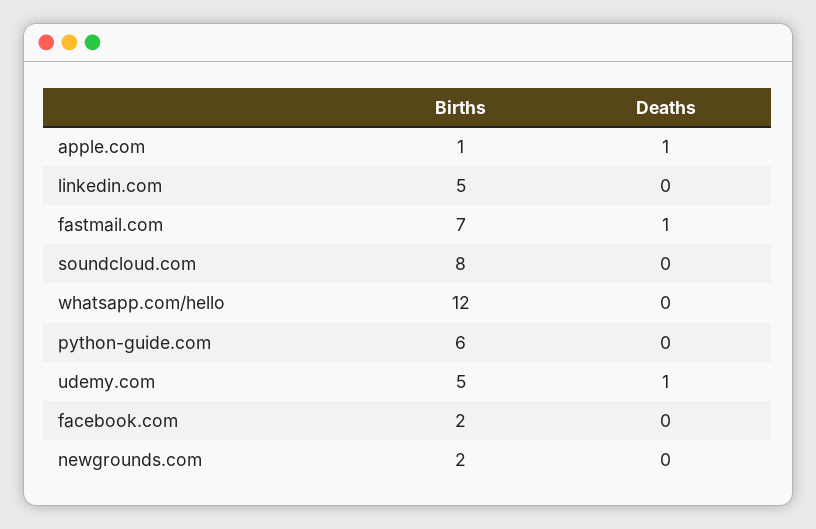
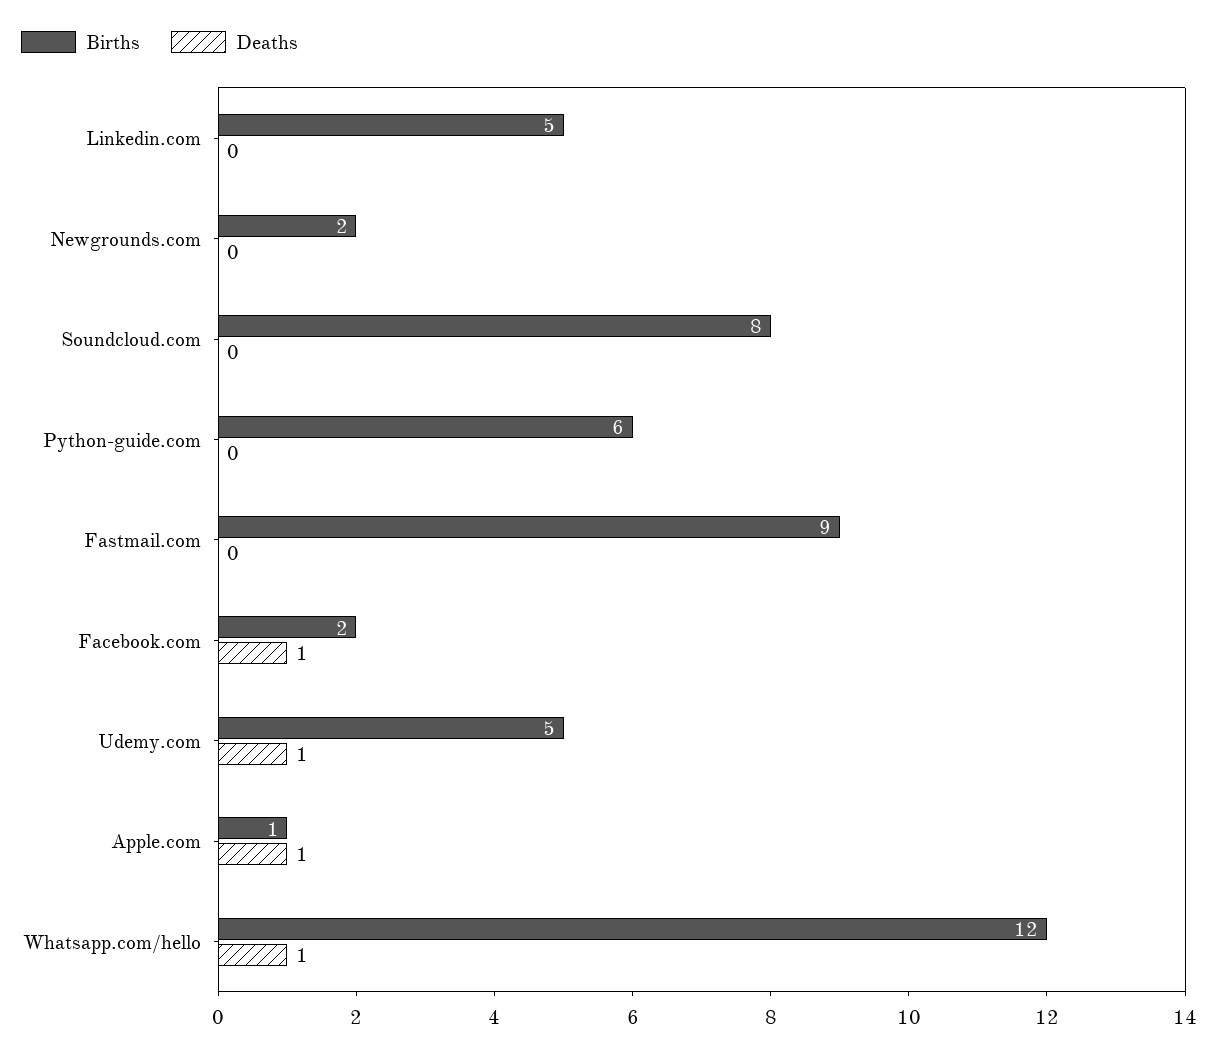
Births, fastmail.com: 7 -> 9
Deaths, fastmail.com: 1 -> 0
Deaths, whatsapp.com/hello: 0 -> 1
Deaths, facebook.com: 0 -> 1

